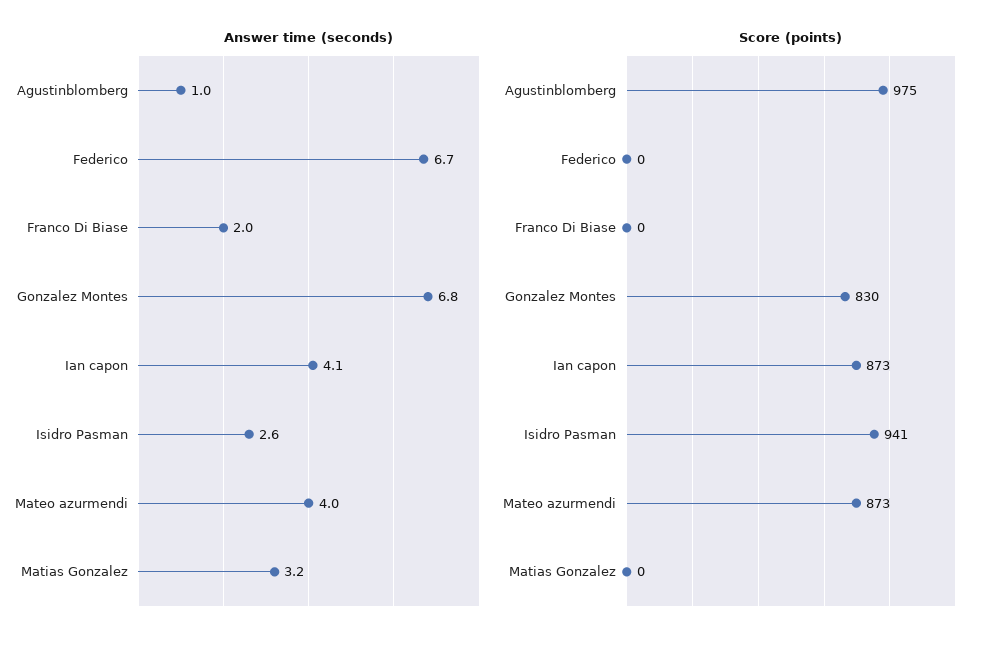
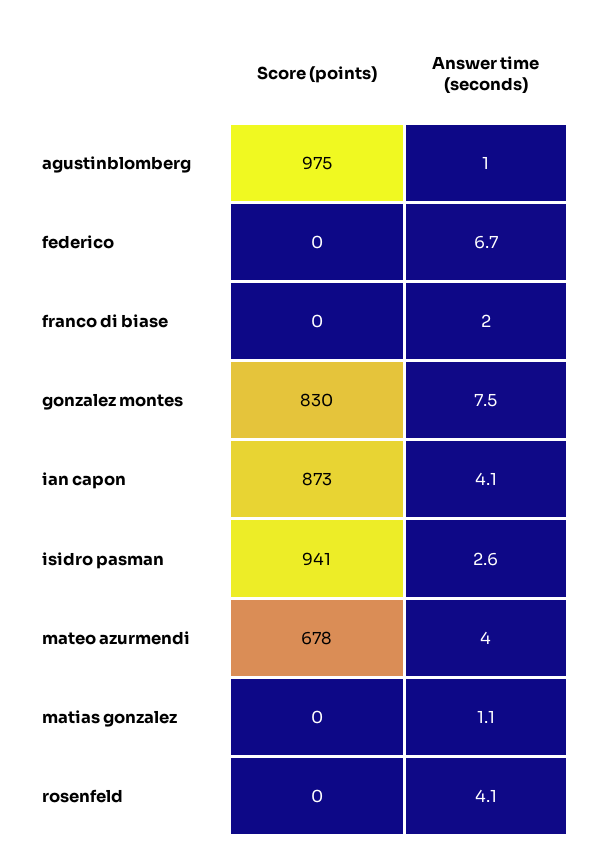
Answer time (seconds), Gonzalez Montes: 6.8 -> 7.5
Answer time (seconds), Matias Gonzalez: 3.2 -> 1.1
Score (points), Mateo azurmendi: 873 -> 678
Score (points), rosenfeld: none -> 0
Answer time (seconds), rosenfeld: none -> 4.1

